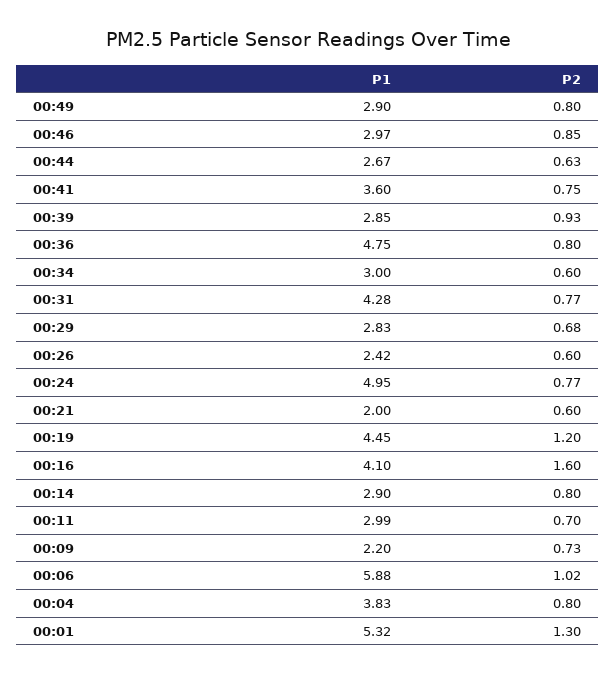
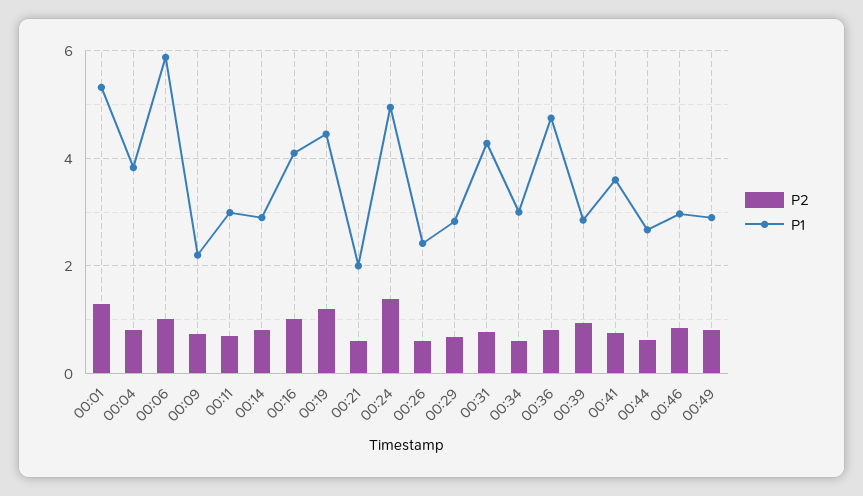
P2, 00:24: 0.77 -> 1.4
P2, 00:16: 1.6 -> 1

